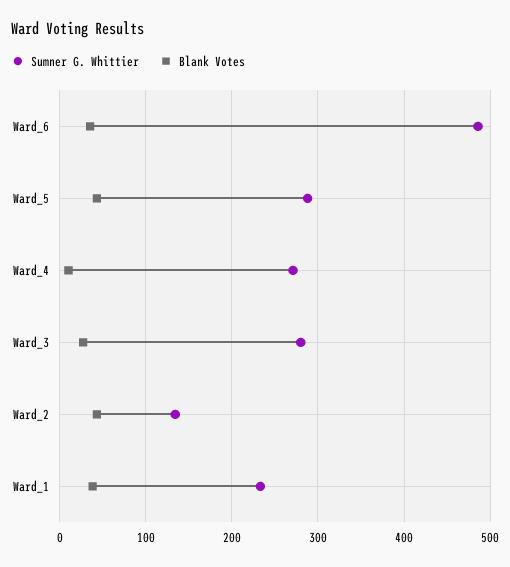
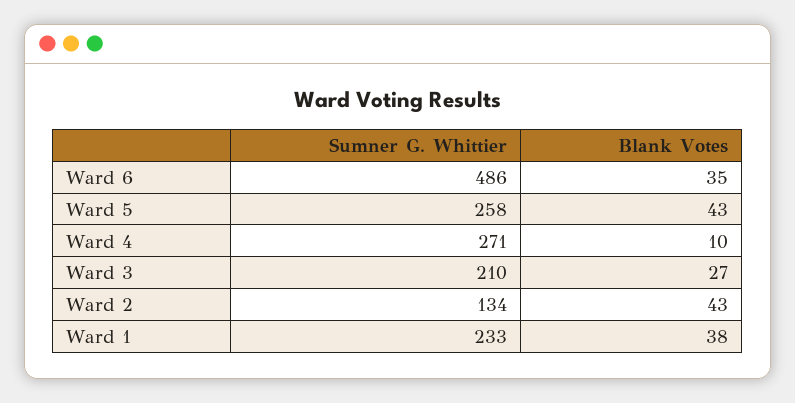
Sumner G. Whittier, Ward_5: 290 -> 258
Sumner G. Whittier, Ward_3: 280 -> 210

